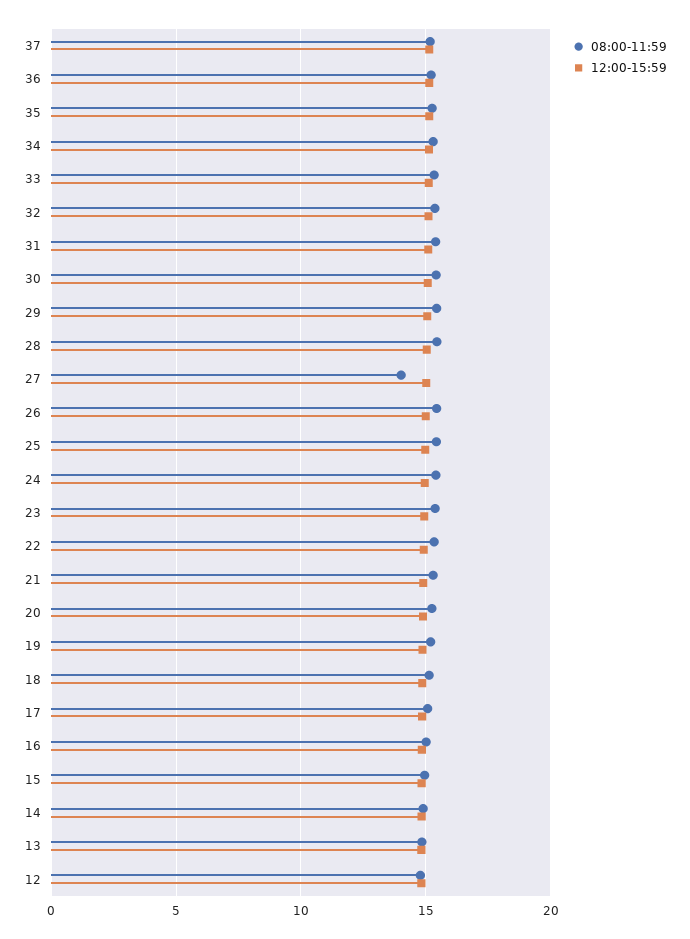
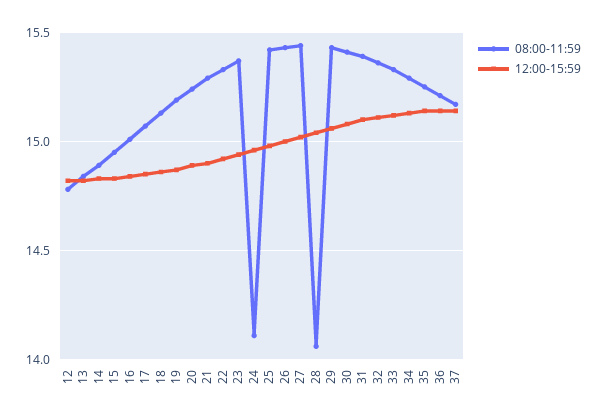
08:00-11:59, 28: 15.5 -> 14.05
08:00-11:59, 27: 14 -> 15.45
08:00-11:59, 24: 15.5 -> 14.1

